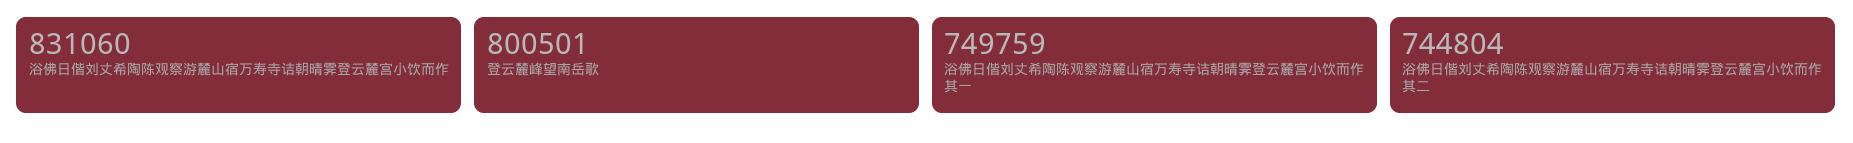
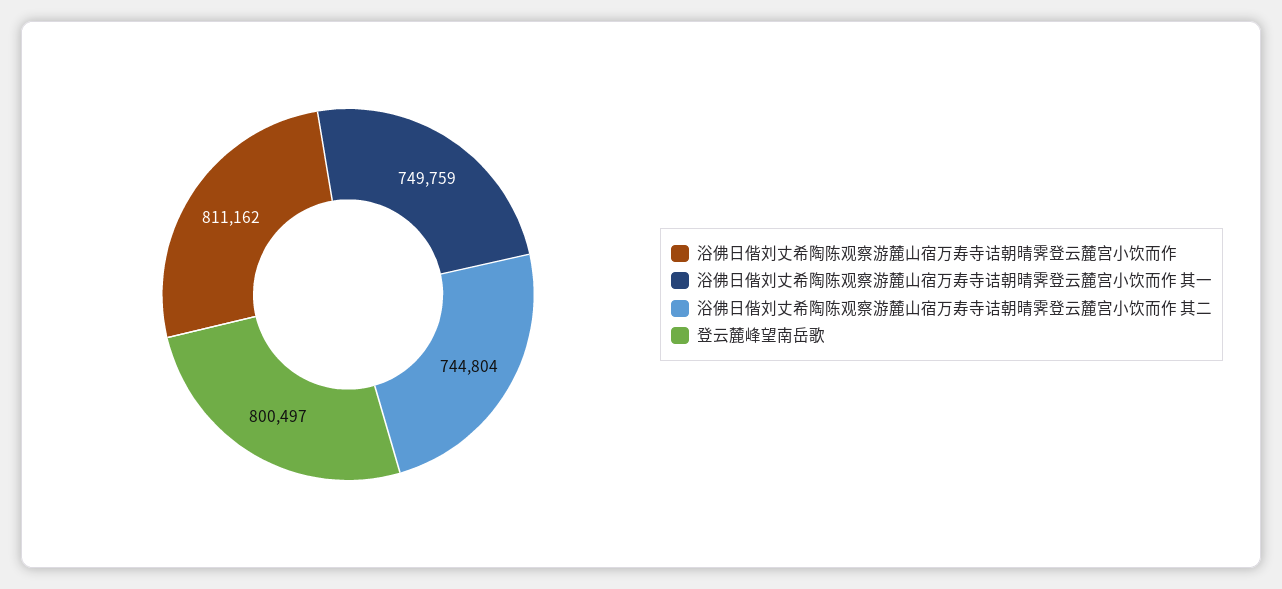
浴佛日偕刘丈希陶陈观察游麓山宿万寿寺诘朝晴霁登云麓宫小饮而作: 831060 -> 811162
登云麓峰望南岳歌: 800501 -> 800497

